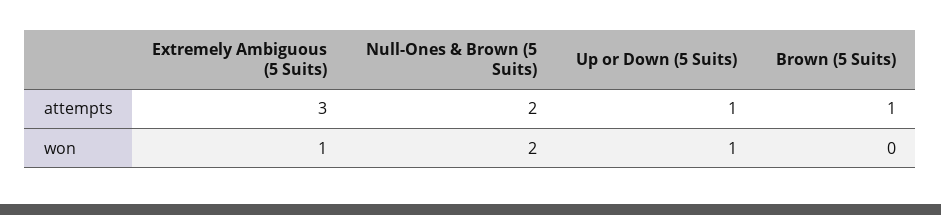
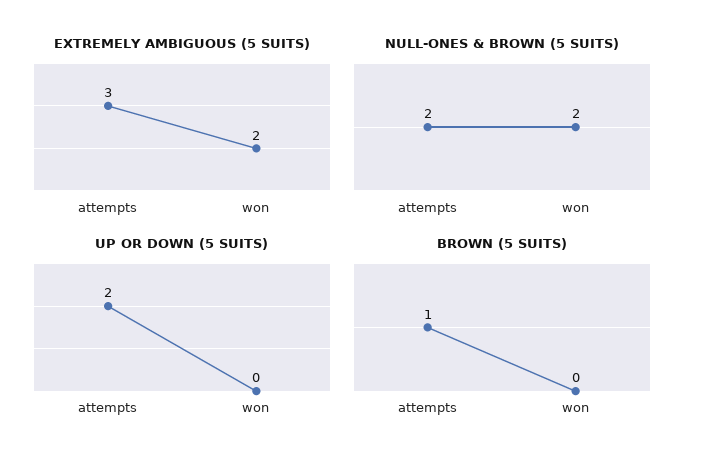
Up or Down (5 Suits), attempts: 1 -> 2
Extremely Ambiguous (5 Suits), won: 1 -> 2
Up or Down (5 Suits), won: 1 -> 0

